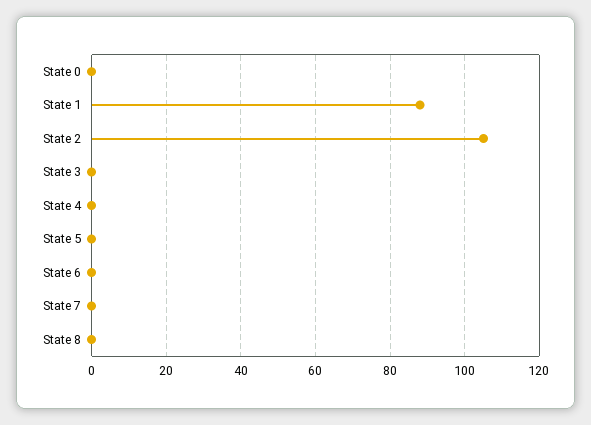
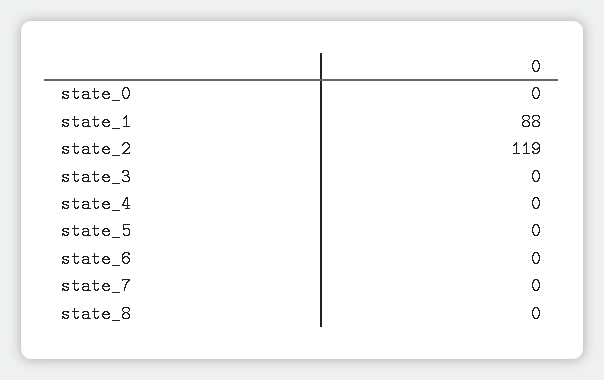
State 2: 105 -> 119

